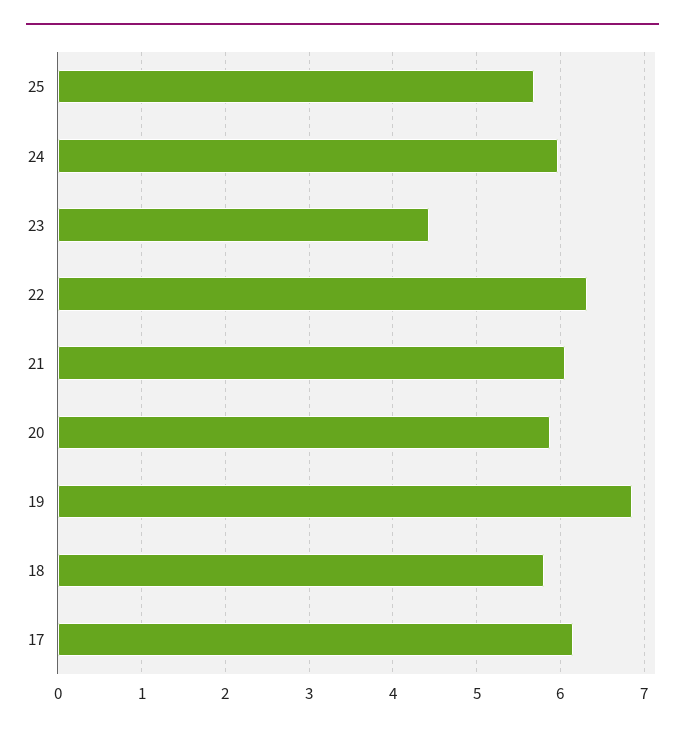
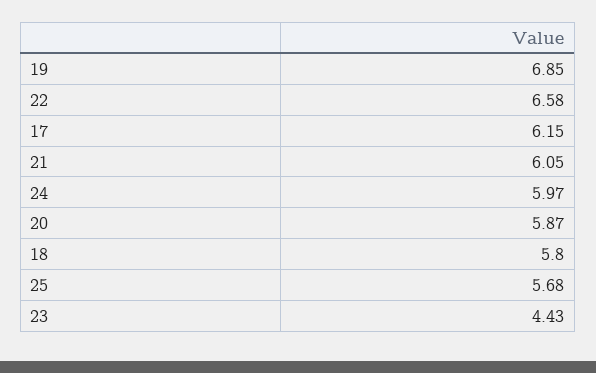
22: 6.3 -> 6.58

